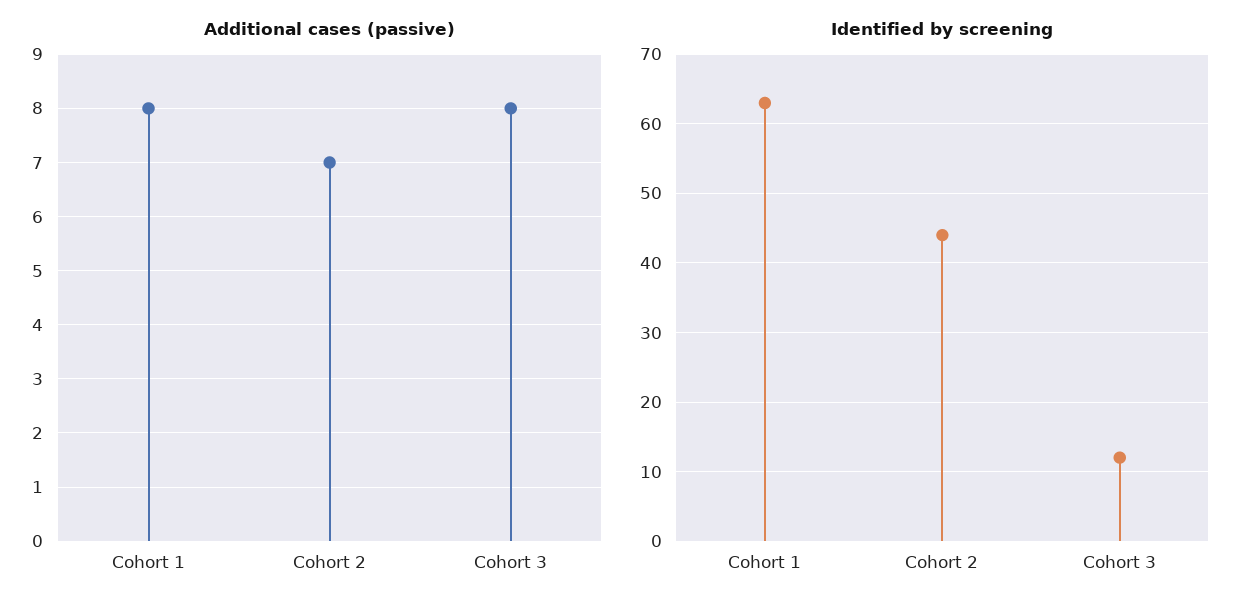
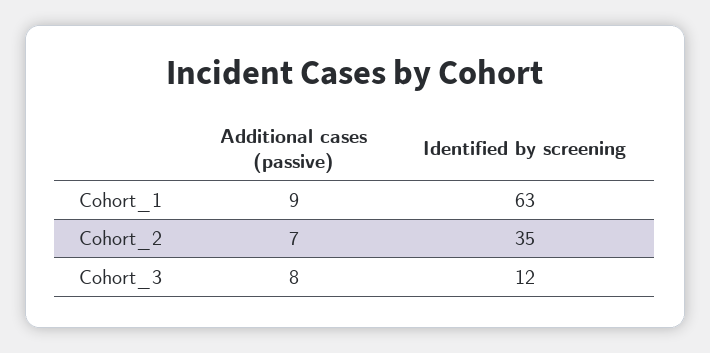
Additional cases (passive), Cohort 1: 8 -> 9
Identified by screening, Cohort 2: 44 -> 35

